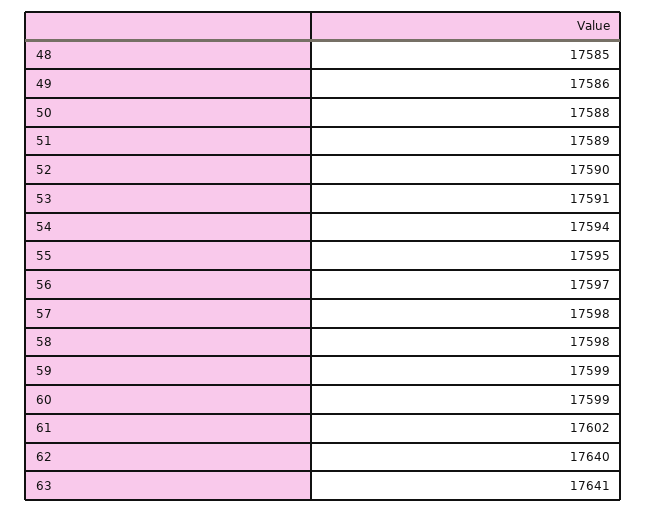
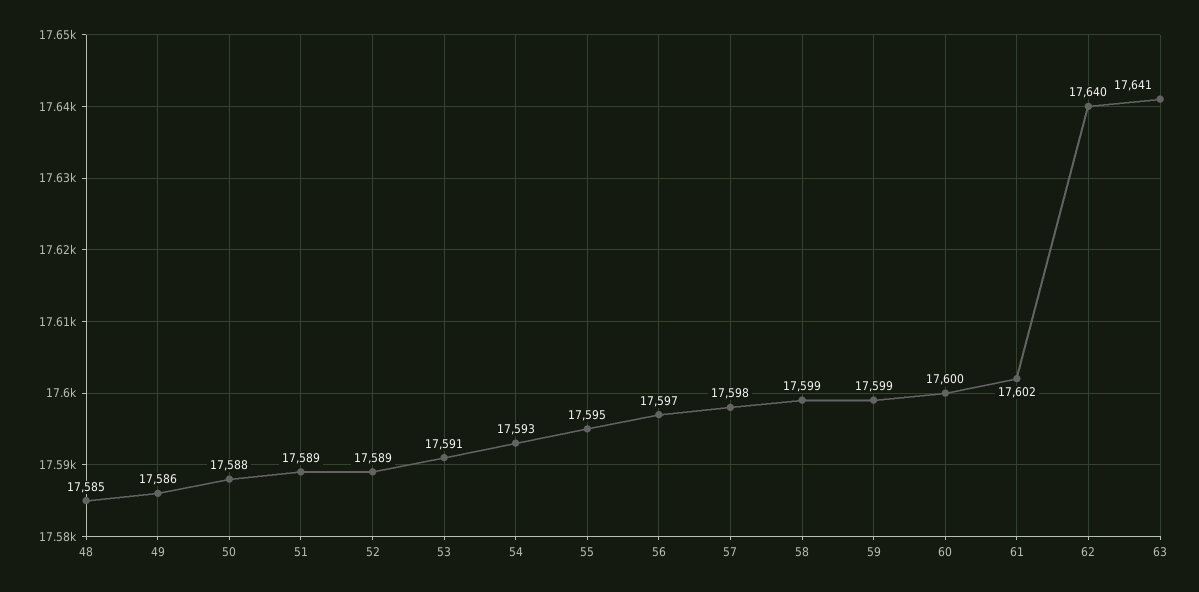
52: 17590 -> 17589
54: 17594 -> 17593
58: 17598 -> 17599
60: 17599 -> 17600

